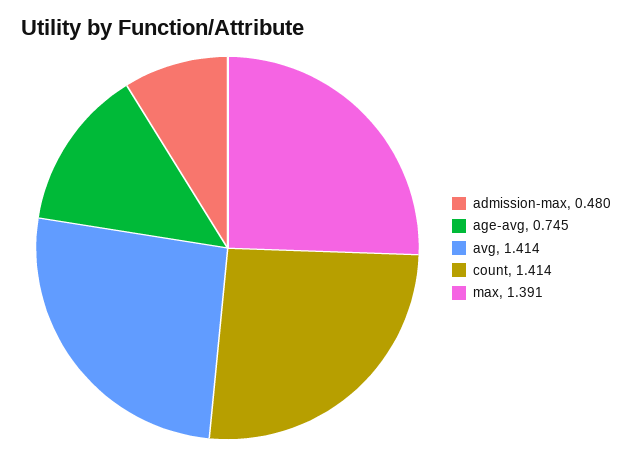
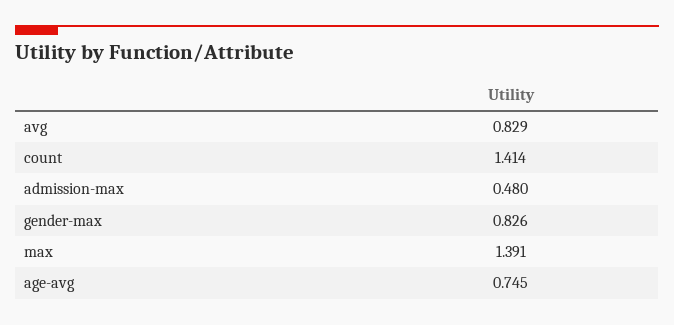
avg: 1.414 -> 0.829
gender-max: none -> 0.826

